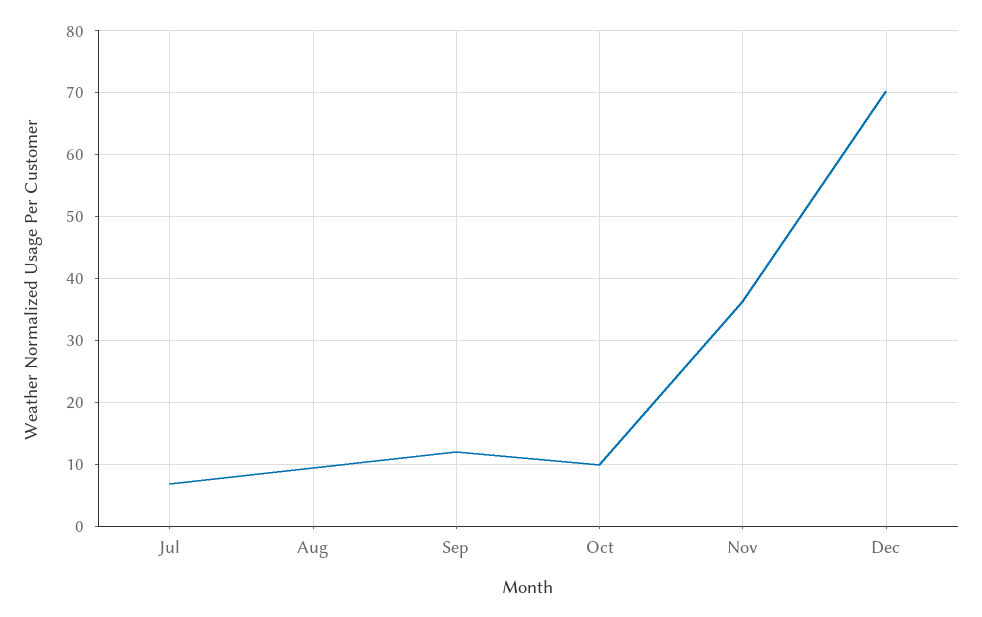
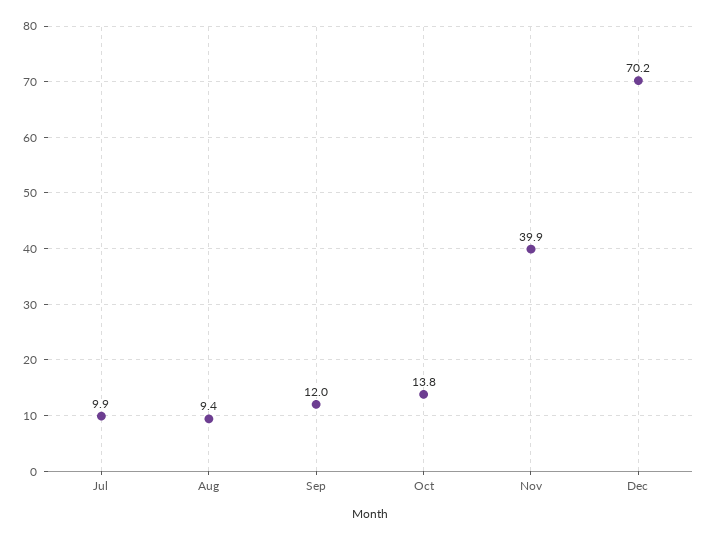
Jul: 7 -> 9.9
Oct: 10 -> 13.8
Nov: 36 -> 39.9

